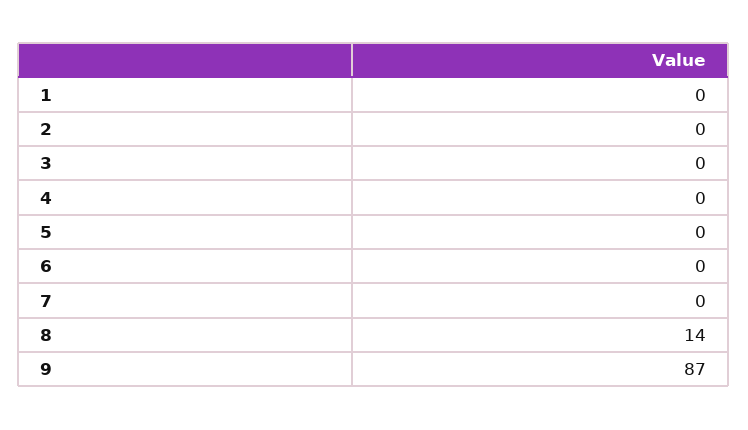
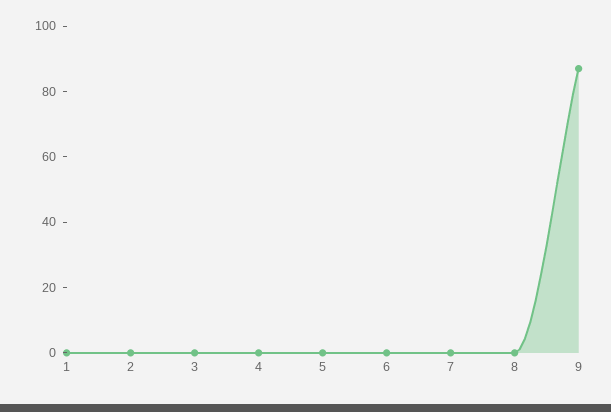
8: 14 -> 0

